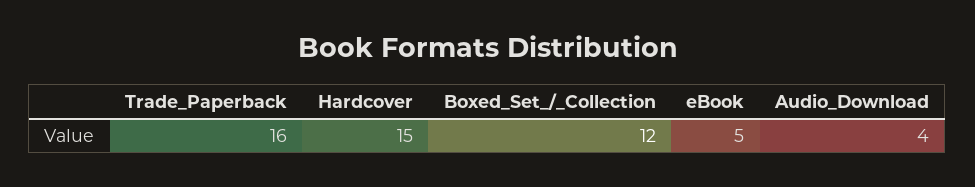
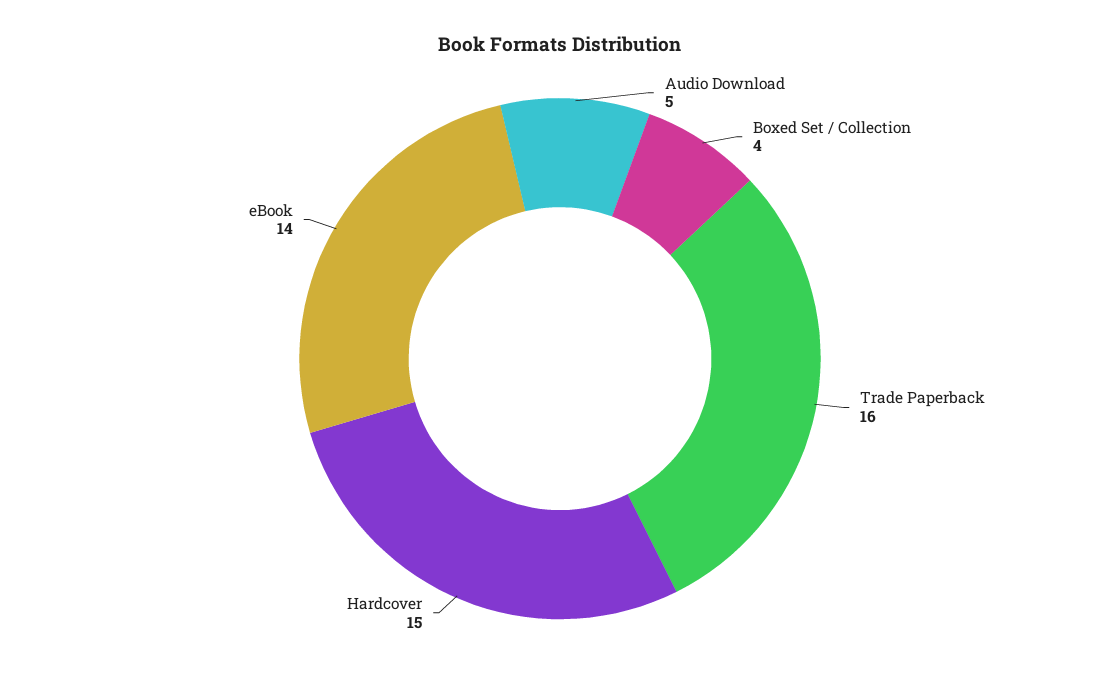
Boxed_Set_/_Collection: 12 -> 4
eBook: 5 -> 14
Audio_Download: 4 -> 5

